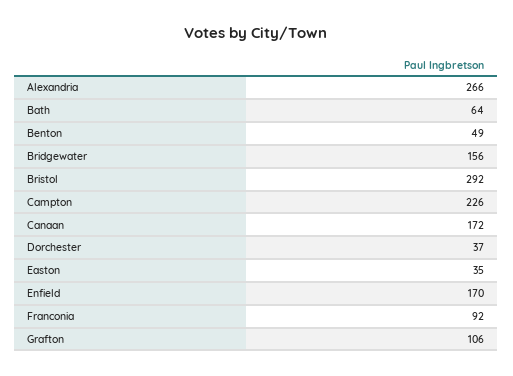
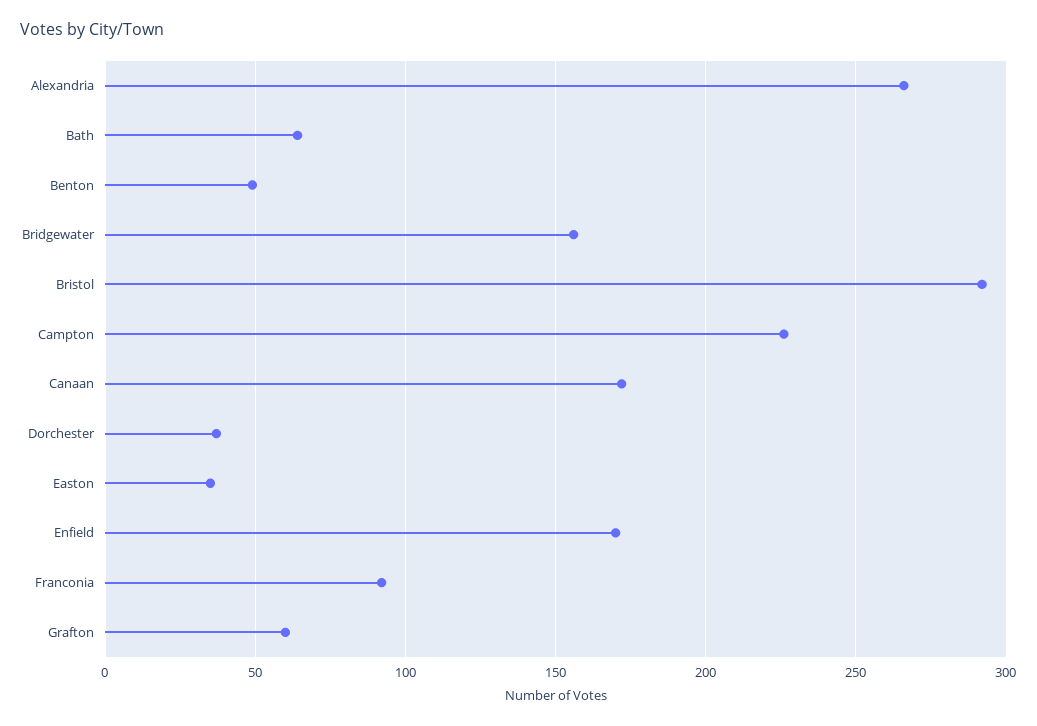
Grafton: 106 -> 60

